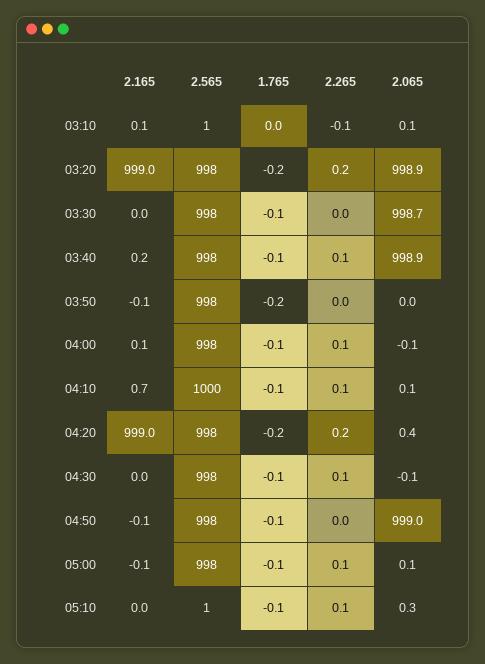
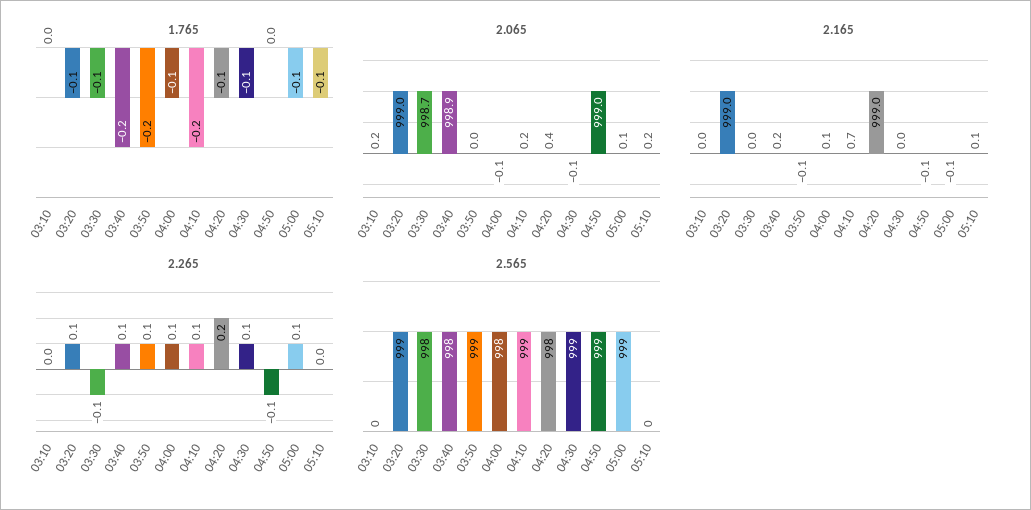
2.165, 03:10: 0.1 -> 0
2.565, 03:10: 1 -> 0
2.265, 03:10: -0.1 -> 0
2.065, 03:10: 0.1 -> 0.2
2.565, 03:20: 998 -> 999
1.765, 03:20: -0.2 -> -0.1
2.265, 03:20: 0.2 -> 0.1
2.065, 03:20: 998.9 -> 999
2.265, 03:30: 0 -> -0.1
1.765, 03:40: -0.1 -> -0.2
2.565, 03:50: 998 -> 999
2.265, 03:50: 0 -> 0.1
2.565, 04:10: 1000 -> 999
1.765, 04:10: -0.1 -> -0.2
2.065, 04:10: 0.1 -> 0.2
1.765, 04:20: -0.2 -> -0.1
2.565, 04:30: 998 -> 999
2.565, 04:50: 998 -> 999
1.765, 04:50: -0.1 -> 0
2.265, 04:50: 0 -> -0.1
2.565, 05:00: 998 -> 999
2.165, 05:10: 0 -> 0.1
2.565, 05:10: 1 -> 0
2.265, 05:10: 0.1 -> 0
2.065, 05:10: 0.3 -> 0.2

